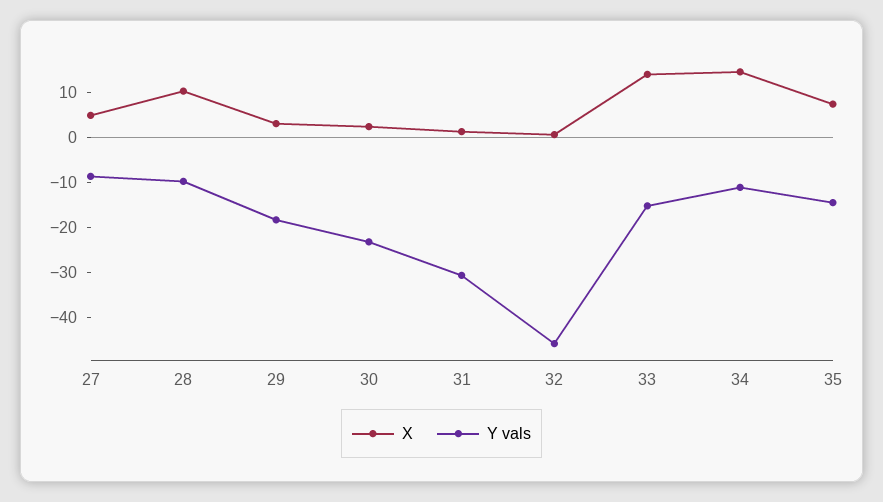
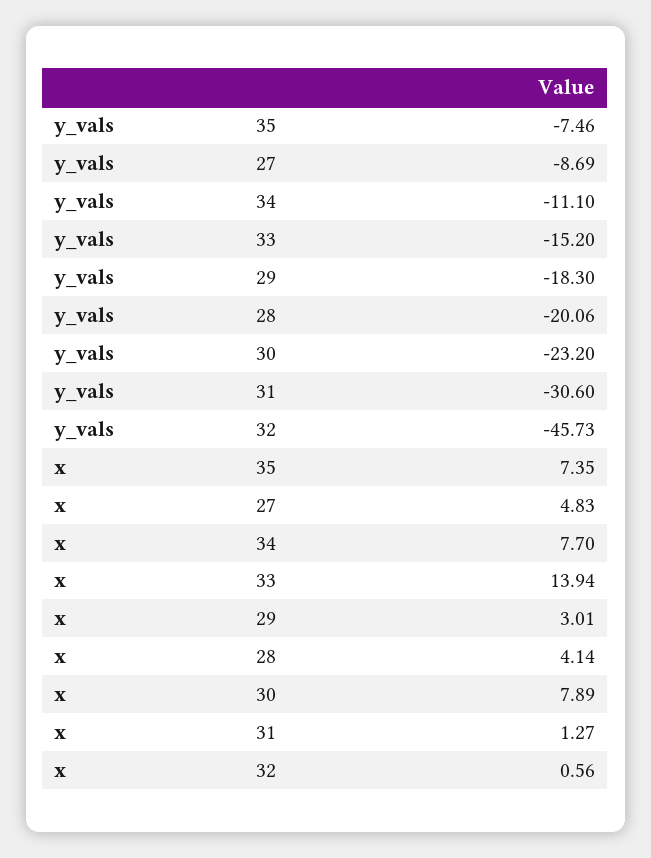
X, 28: 10 -> 4.14
Y vals, 28: -10 -> -20.06
X, 30: 2 -> 7.89
X, 34: 14 -> 7.7
Y vals, 35: -14 -> -7.46

